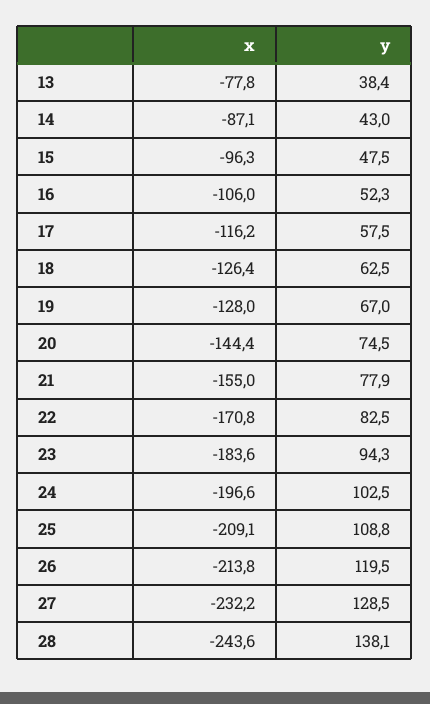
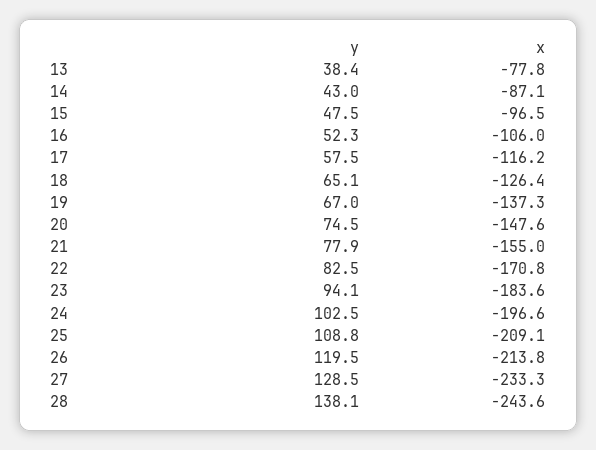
x, 15: -96.3 -> -96.5
y, 18: 62.5 -> 65.1
x, 19: -128 -> -137.3
x, 20: -144.4 -> -147.6
y, 23: 94.3 -> 94.1
x, 27: -232.2 -> -233.3

